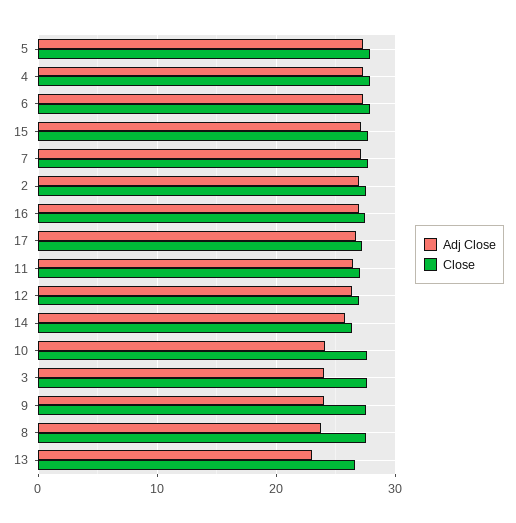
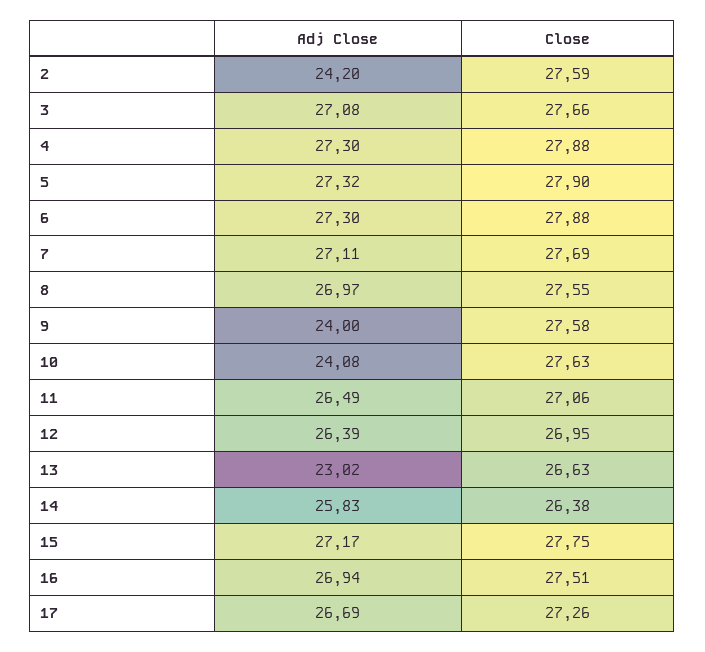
Adj Close, 2: 27 -> 24.2
Adj Close, 3: 24 -> 27.08
Adj Close, 8: 24 -> 26.97

